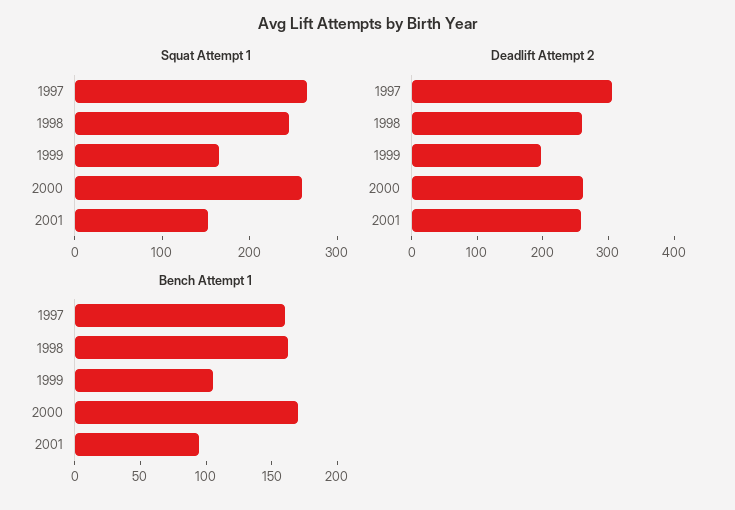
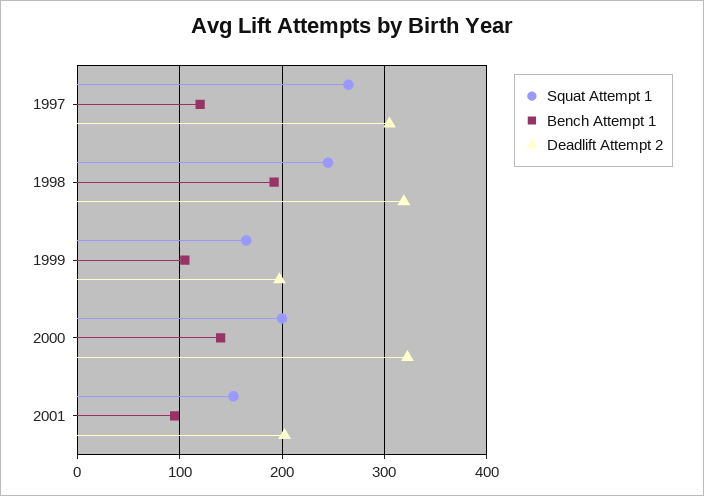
Squat Attempt 1, 2000: 260 -> 200
Deadlift Attempt 2, 1998: 260 -> 320
Deadlift Attempt 2, 2000: 260 -> 320
Deadlift Attempt 2, 2001: 260 -> 200
Bench Attempt 1, 1997: 160 -> 120
Bench Attempt 1, 1998: 160 -> 190
Bench Attempt 1, 2000: 170 -> 140

